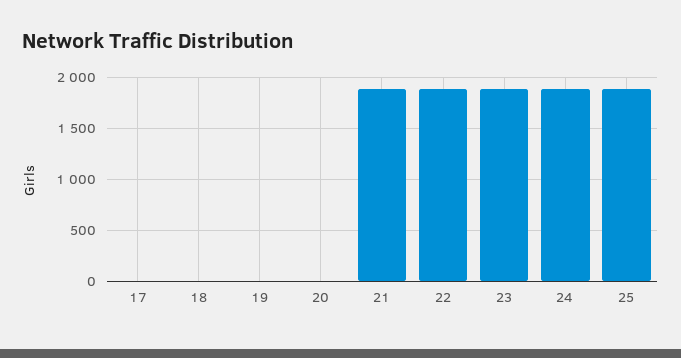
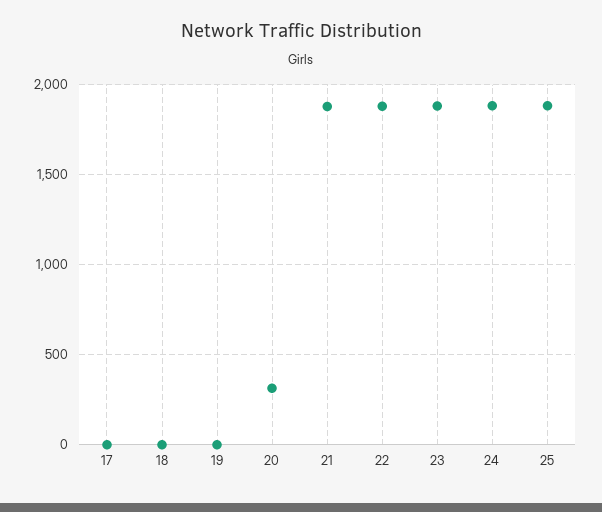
20: 0 -> 300

